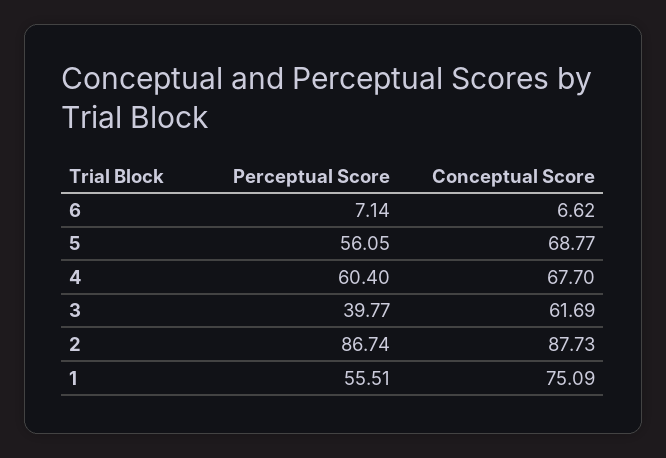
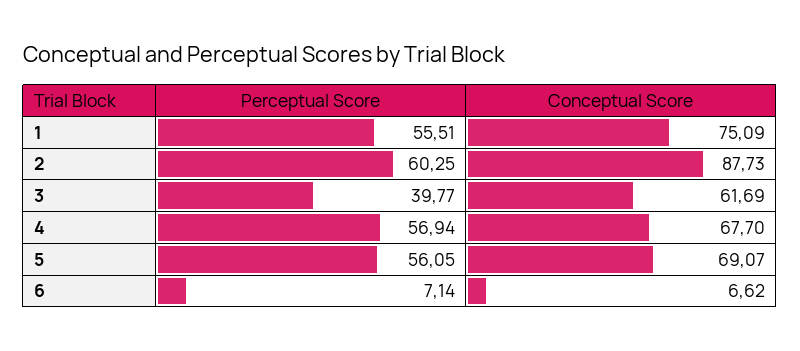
Conceptual Score, 5: 68.77 -> 69.07
Perceptual Score, 4: 60.4 -> 56.94
Perceptual Score, 2: 86.74 -> 60.25

